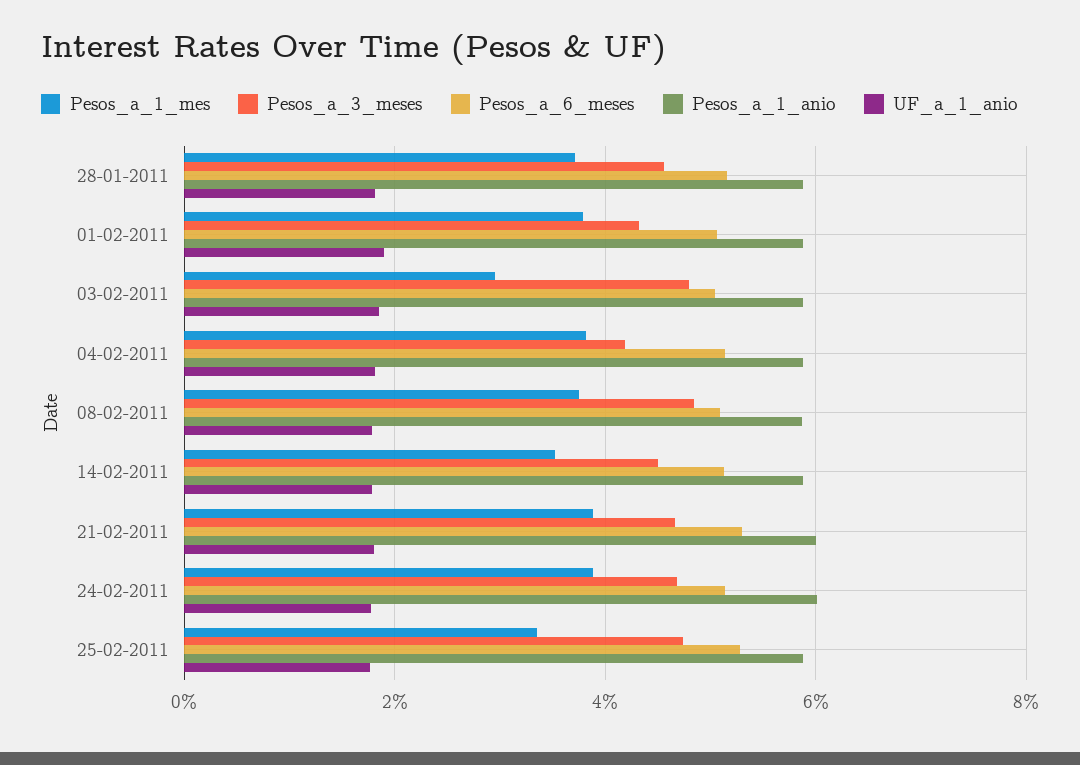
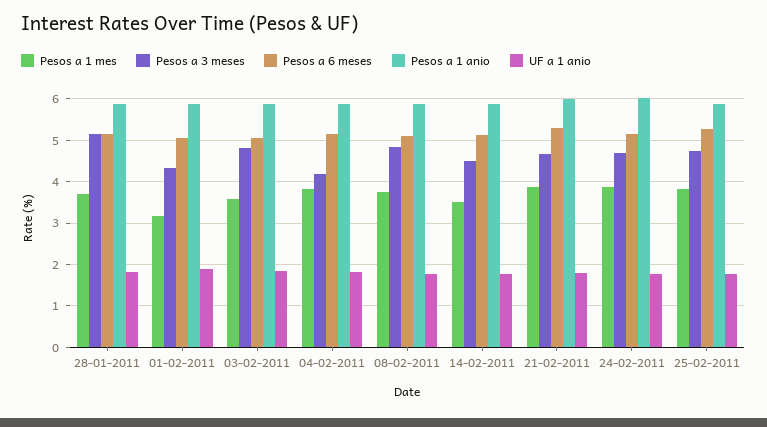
Pesos_a_3_meses, 28-01-2011: 4.6 -> 5.2
Pesos_a_1_mes, 01-02-2011: 3.8 -> 3.2
Pesos_a_1_mes, 03-02-2011: 3 -> 3.6
Pesos_a_1_mes, 25-02-2011: 3.4 -> 3.8

